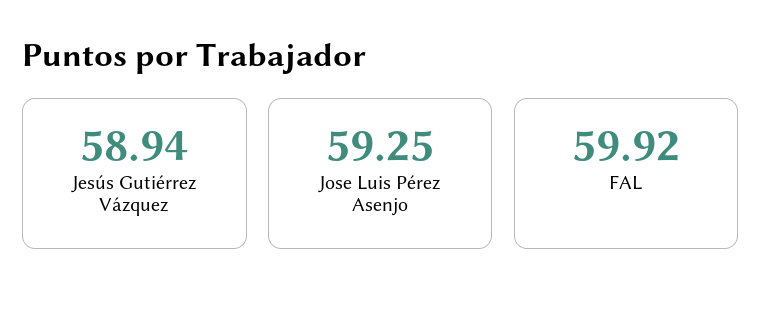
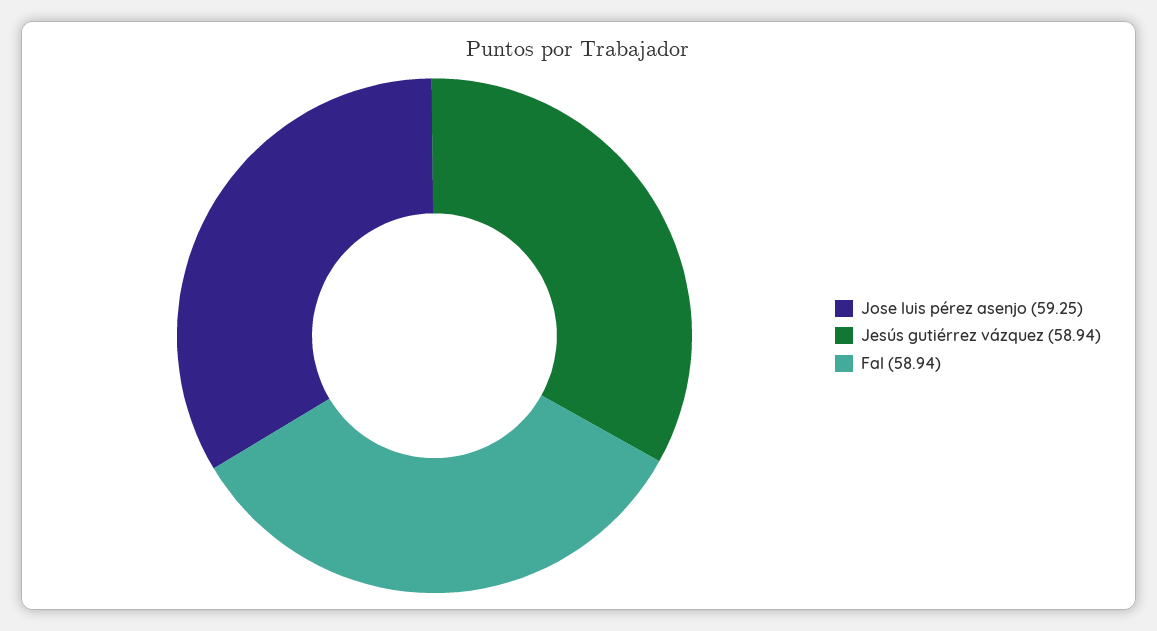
FAL: 59.92 -> 58.94

